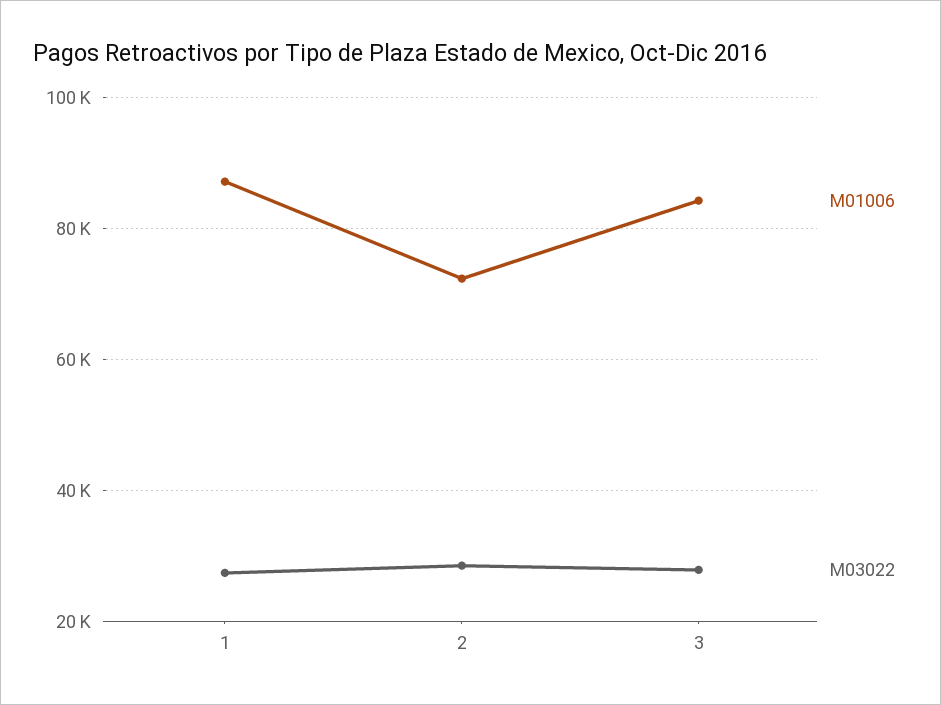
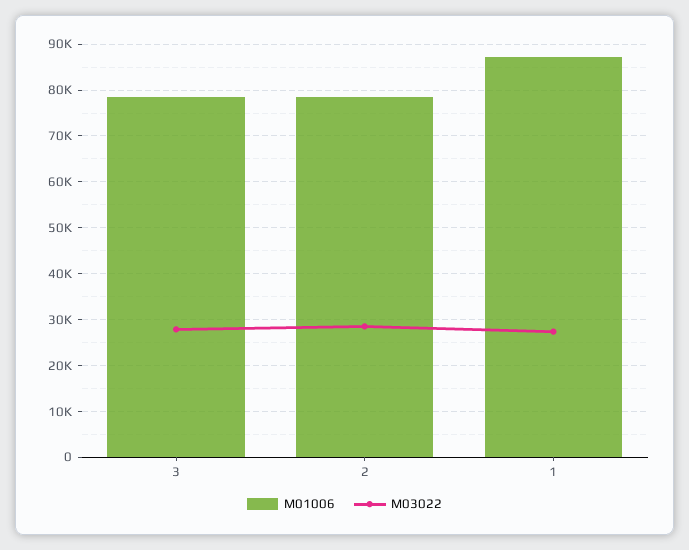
M01006, 2: 72000 -> 78000
M01006, 3: 84000 -> 78000

